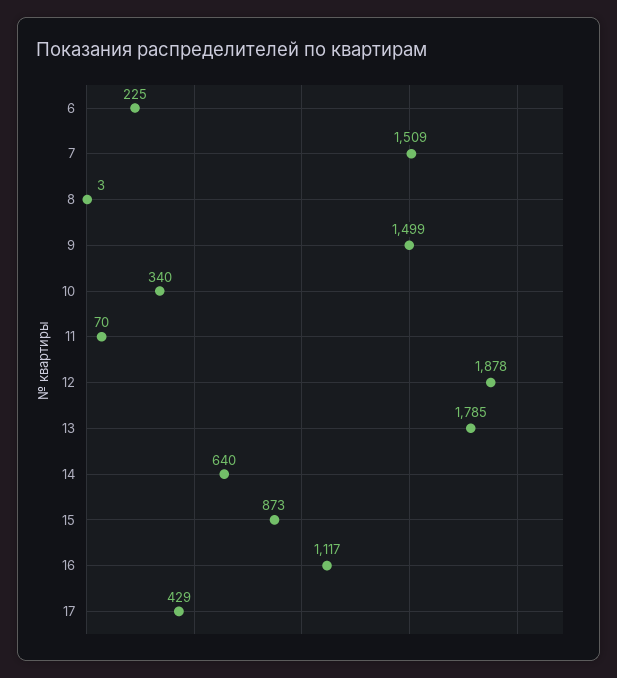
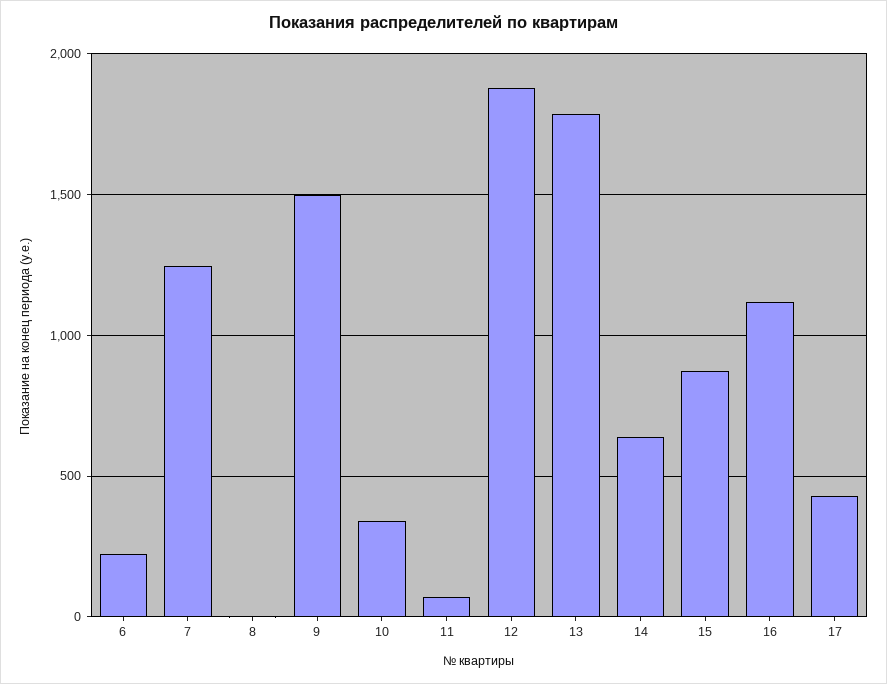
7: 1509 -> 1250

